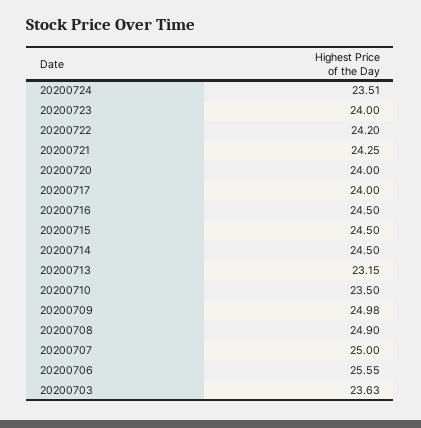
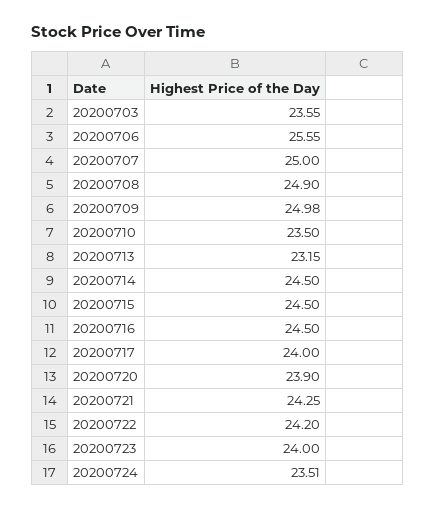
20200720: 24 -> 23.9
20200703: 23.63 -> 23.55

